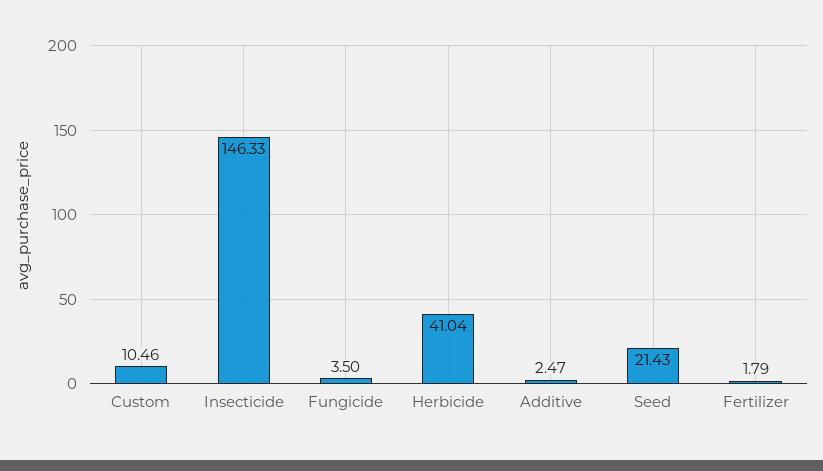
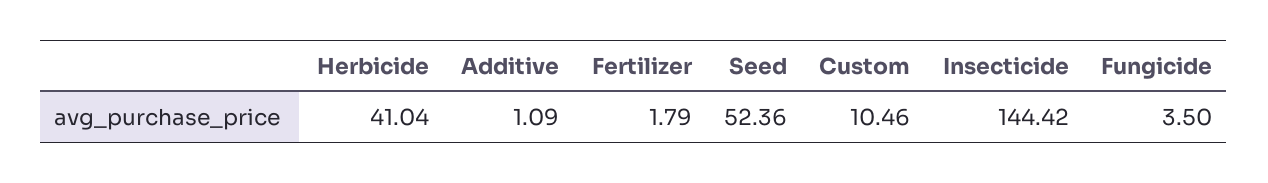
Insecticide: 146.33 -> 144.42
Additive: 2.47 -> 1.09
Seed: 21.43 -> 52.36

